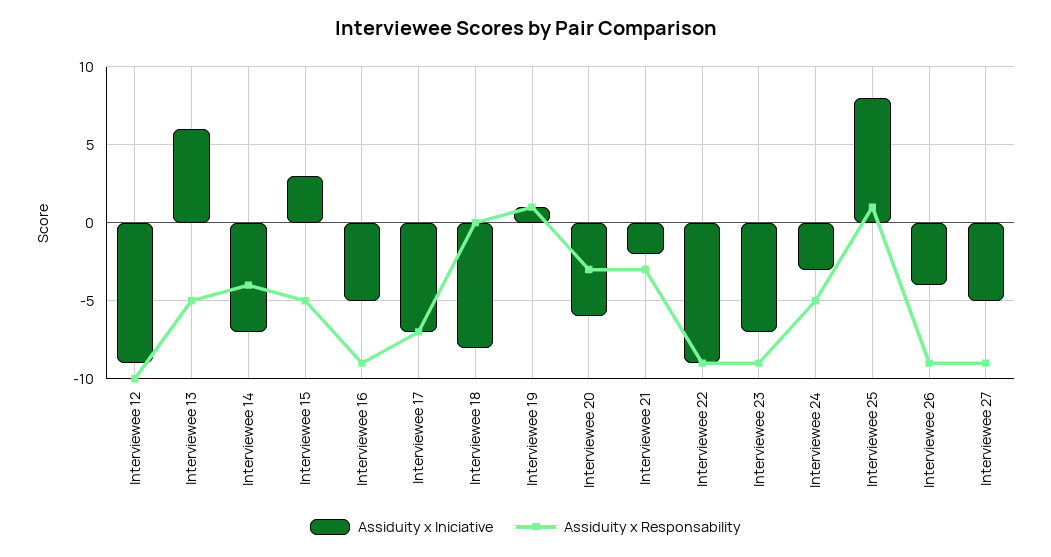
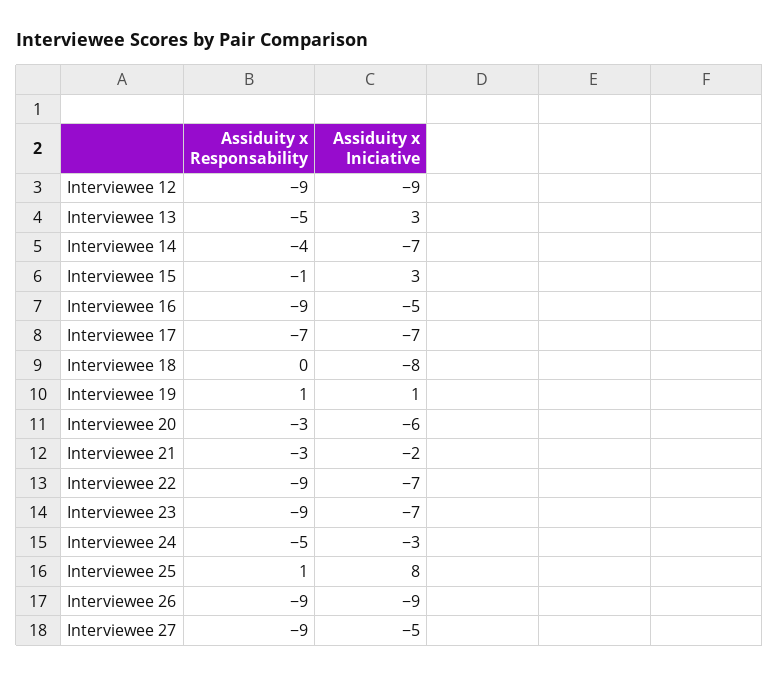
Assiduity x Responsability, Interviewee 12: -10 -> -9
Assiduity x Iniciative, Interviewee 13: 6 -> 3
Assiduity x Responsability, Interviewee 15: -5 -> -1
Assiduity x Iniciative, Interviewee 22: -9 -> -7
Assiduity x Iniciative, Interviewee 26: -4 -> -9

